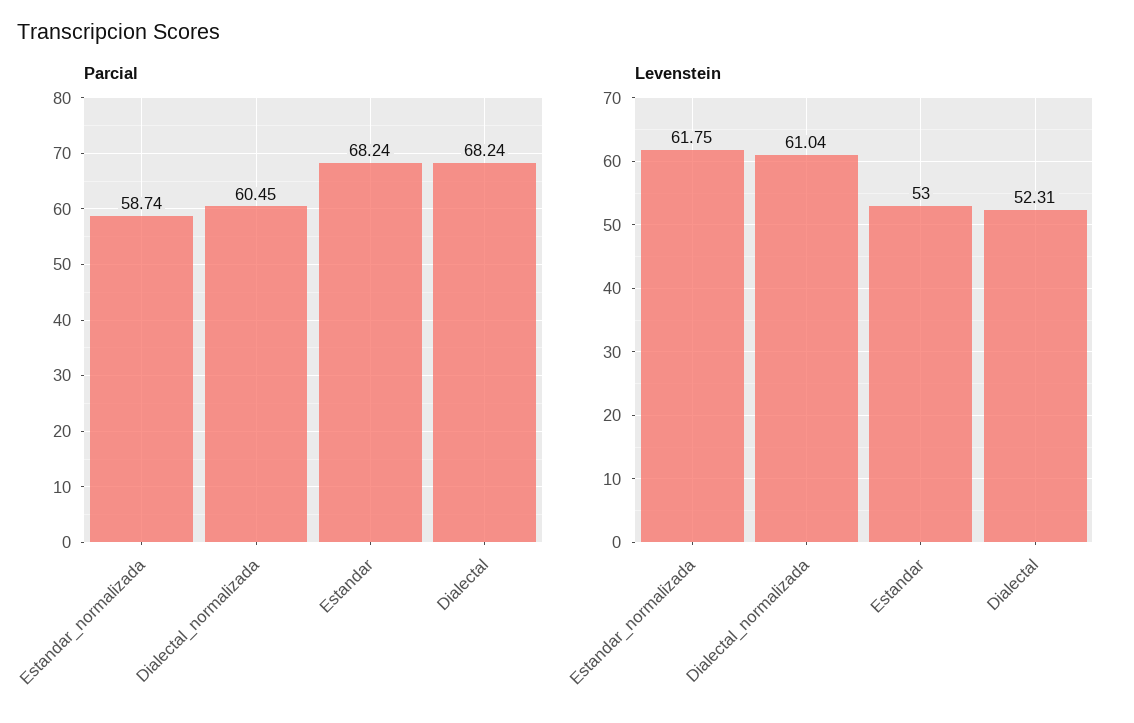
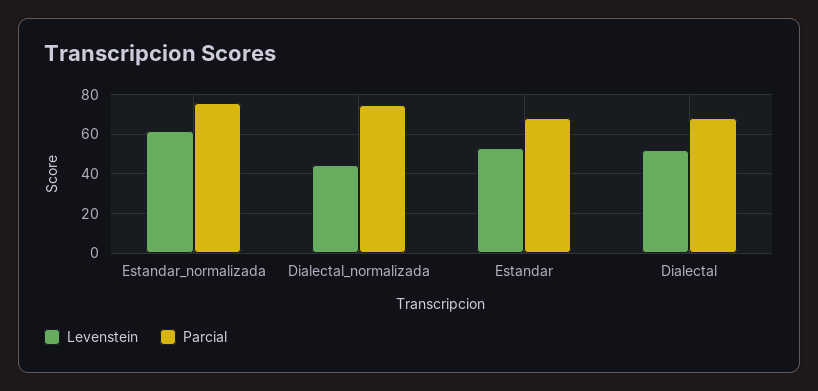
Parcial, Estandar_normalizada: 58.74 -> 75
Parcial, Dialectal_normalizada: 60.45 -> 75
Levenstein, Dialectal_normalizada: 61.04 -> 45

